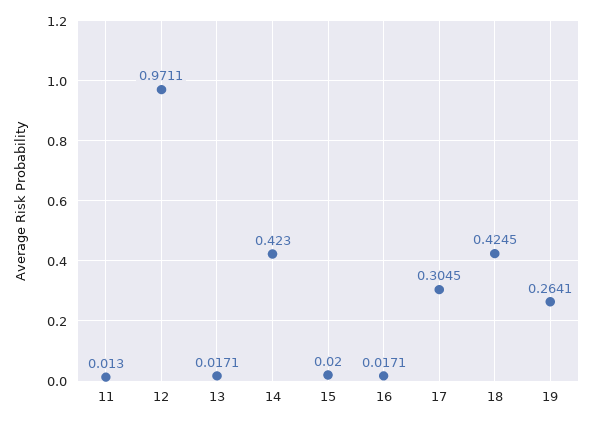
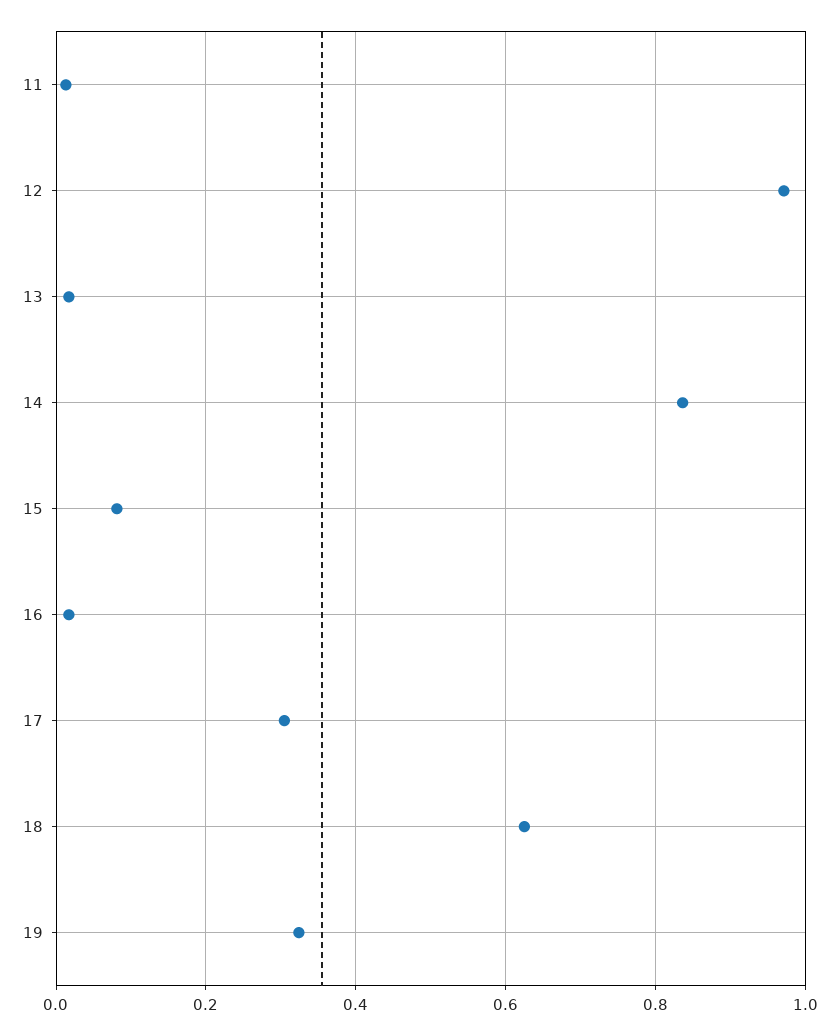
14: 0.423 -> 0.84
15: 0.02 -> 0.08
18: 0.4245 -> 0.62
19: 0.2641 -> 0.32

